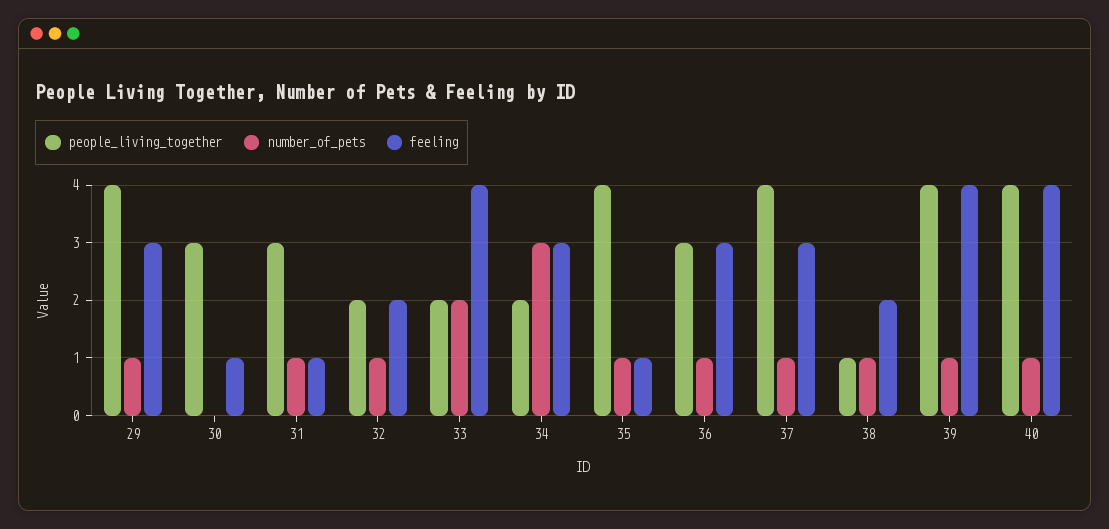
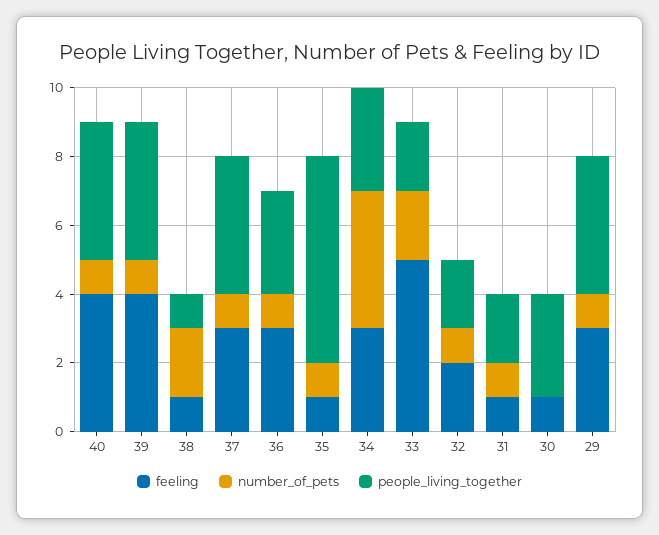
people_living_together, 31: 3 -> 2
feeling, 33: 4 -> 5
people_living_together, 34: 2 -> 3
number_of_pets, 34: 3 -> 4
people_living_together, 35: 4 -> 6
number_of_pets, 38: 1 -> 2
feeling, 38: 2 -> 1

